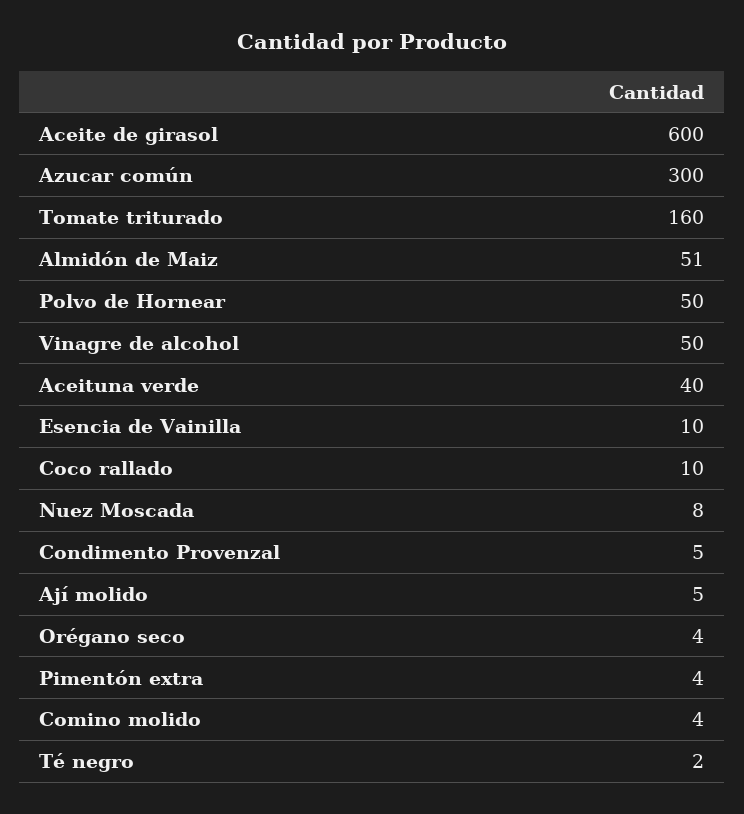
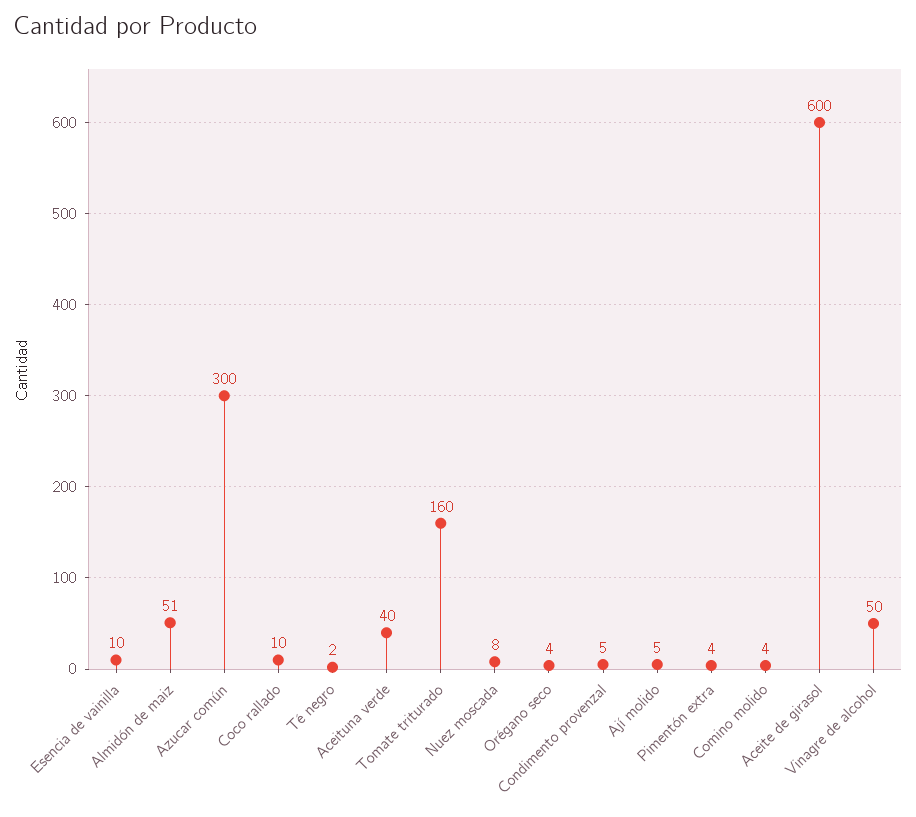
Polvo de Hornear: 50 -> none

